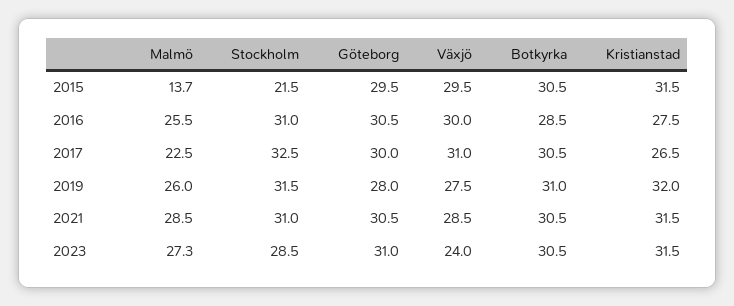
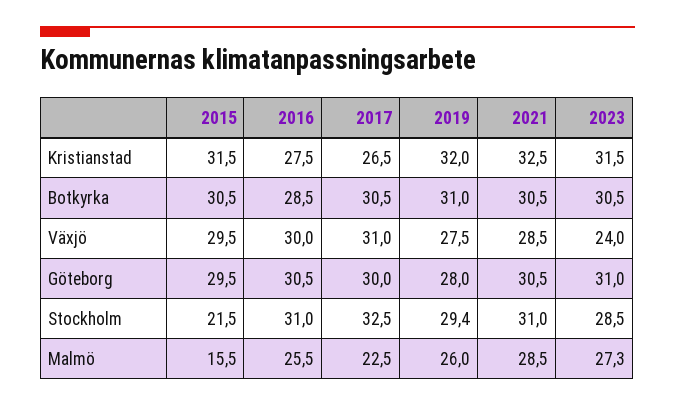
Malmö, 2015: 13.7 -> 15.5
Stockholm, 2019: 31.5 -> 29.4
Kristianstad, 2021: 31.5 -> 32.5

